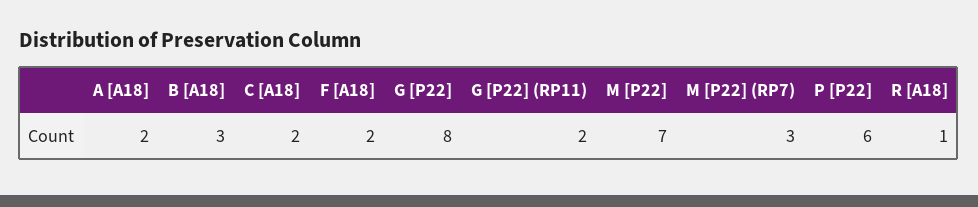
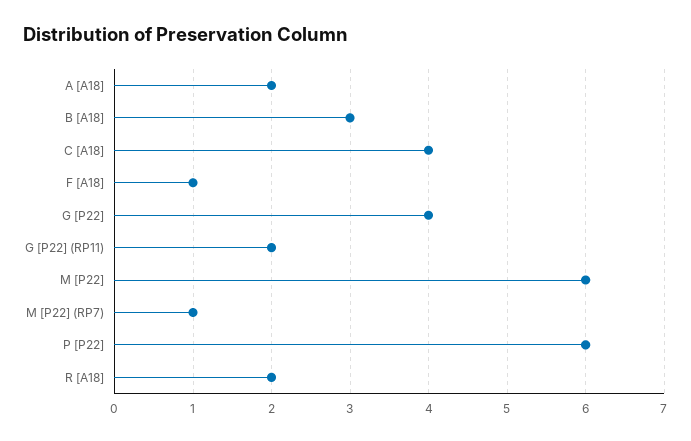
C [A18]: 2 -> 4
F [A18]: 2 -> 1
G [P22]: 8 -> 4
M [P22]: 7 -> 6
M [P22] (RP7): 3 -> 1
R [A18]: 1 -> 2

